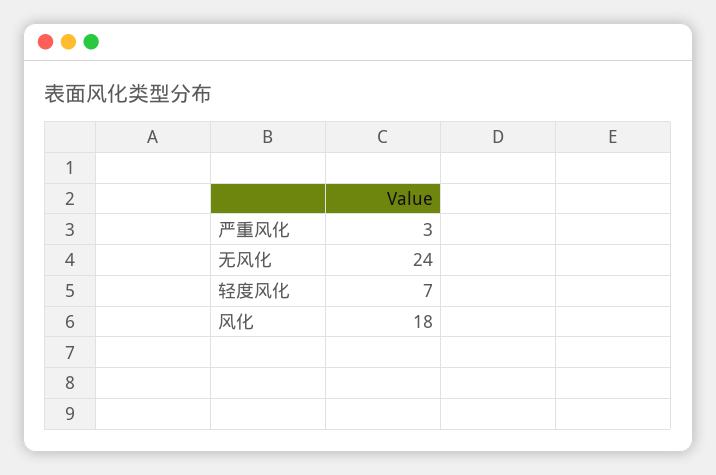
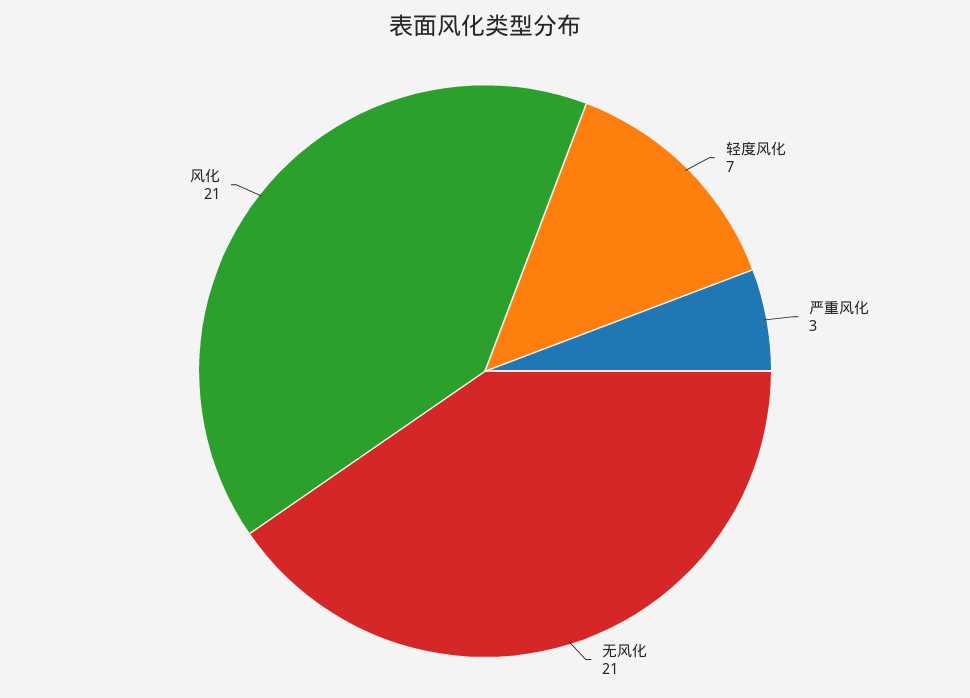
无风化: 24 -> 21
风化: 18 -> 21

